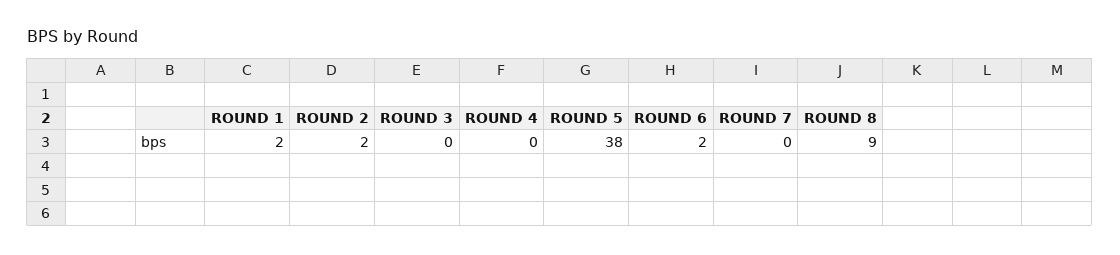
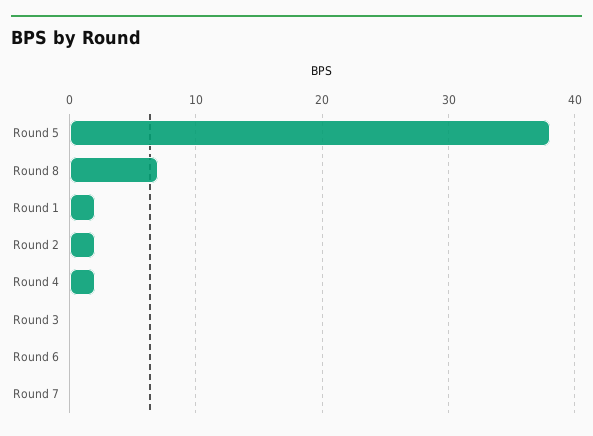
ROUND 4: 0 -> 2
ROUND 6: 2 -> 0
ROUND 8: 9 -> 7

